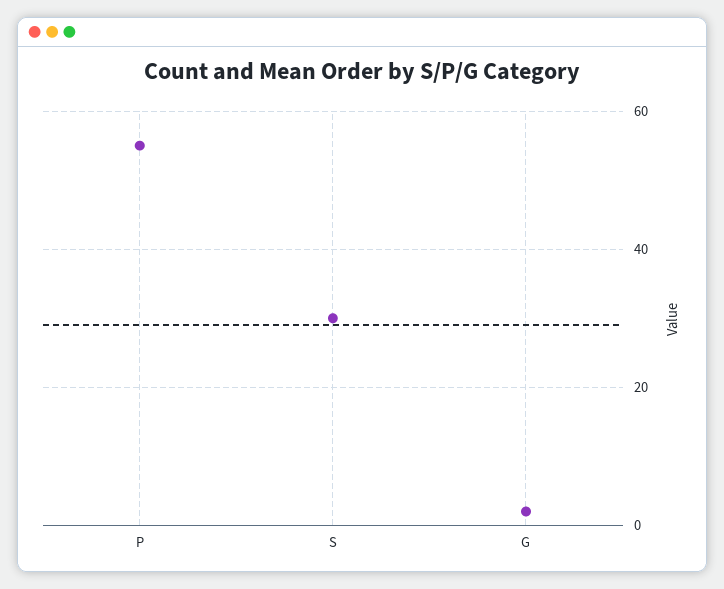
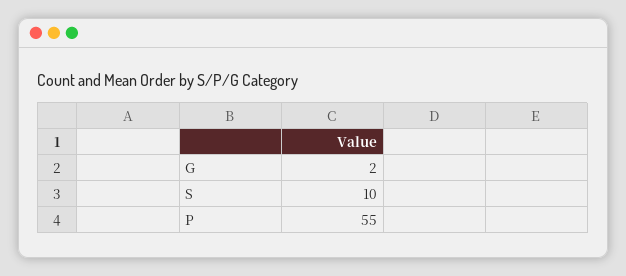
S: 30 -> 10

